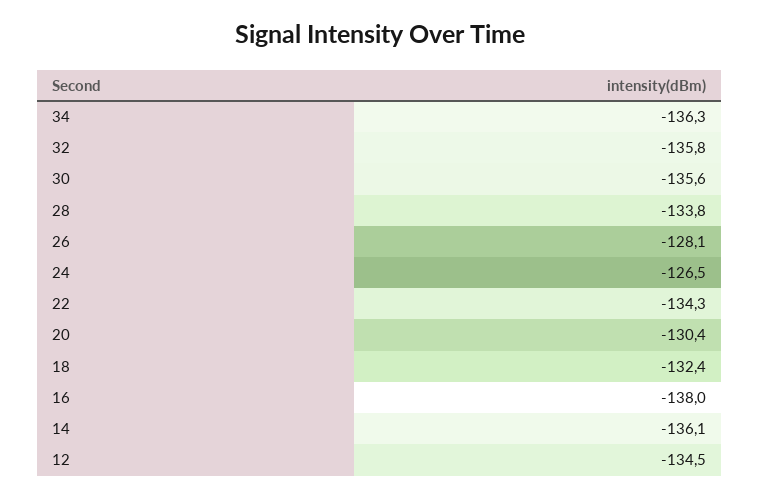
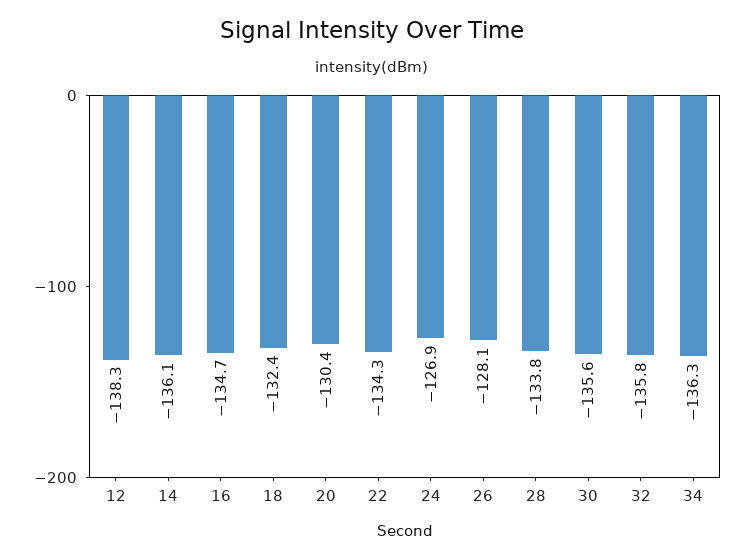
24: -126.5 -> -126.9
16: -138 -> -134.7
12: -134.5 -> -138.3

